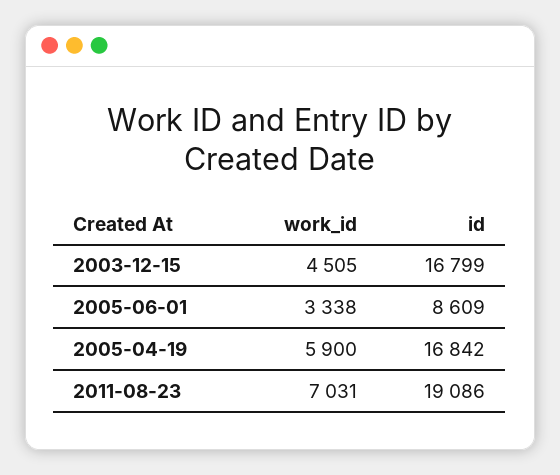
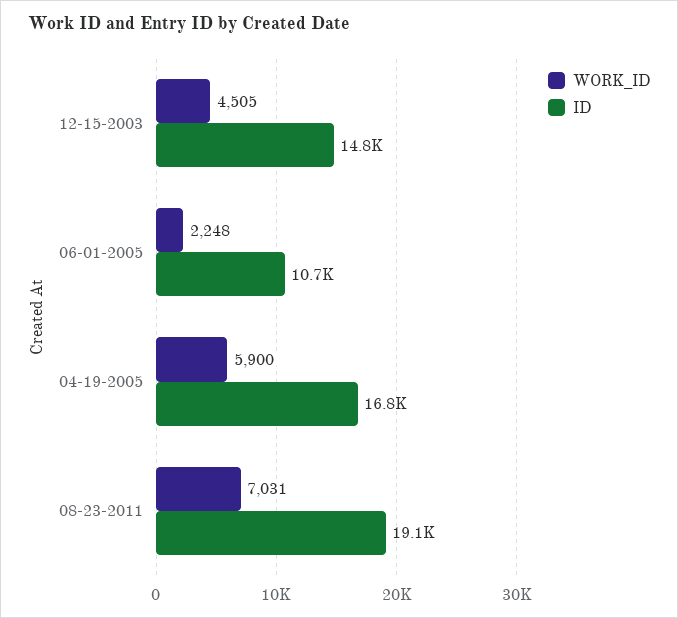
id, 2003-12-15: 16799 -> 14800
work_id, 2005-06-01: 3338 -> 2248
id, 2005-06-01: 8609 -> 10700

